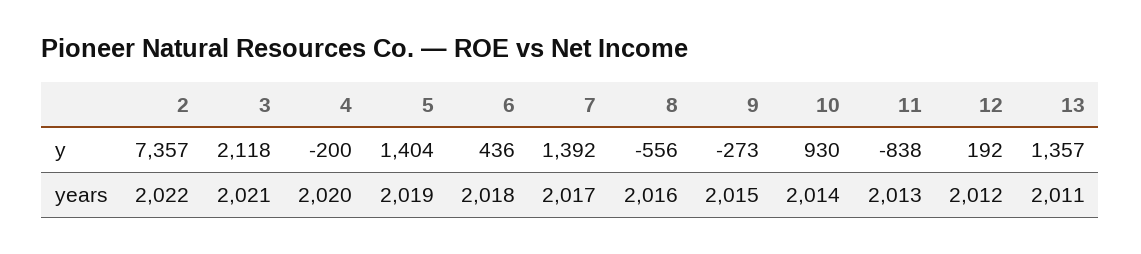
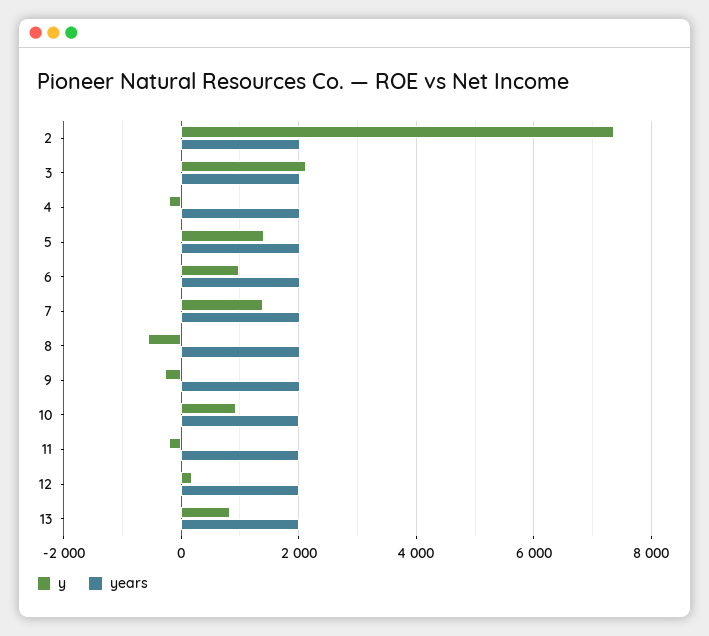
y, 6: 436 -> 1000
y, 11: -838 -> -200
y, 13: 1357 -> 800

